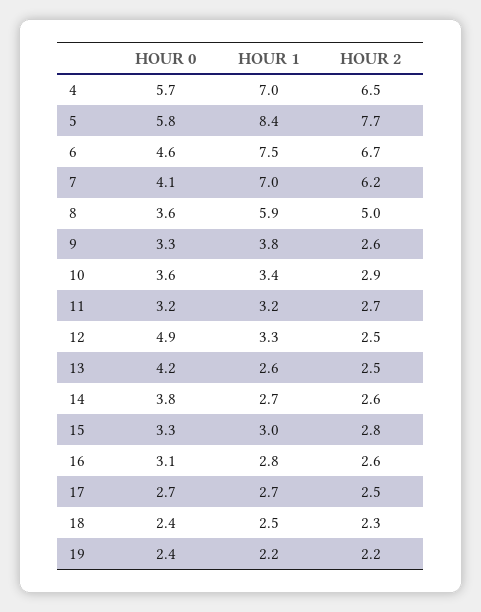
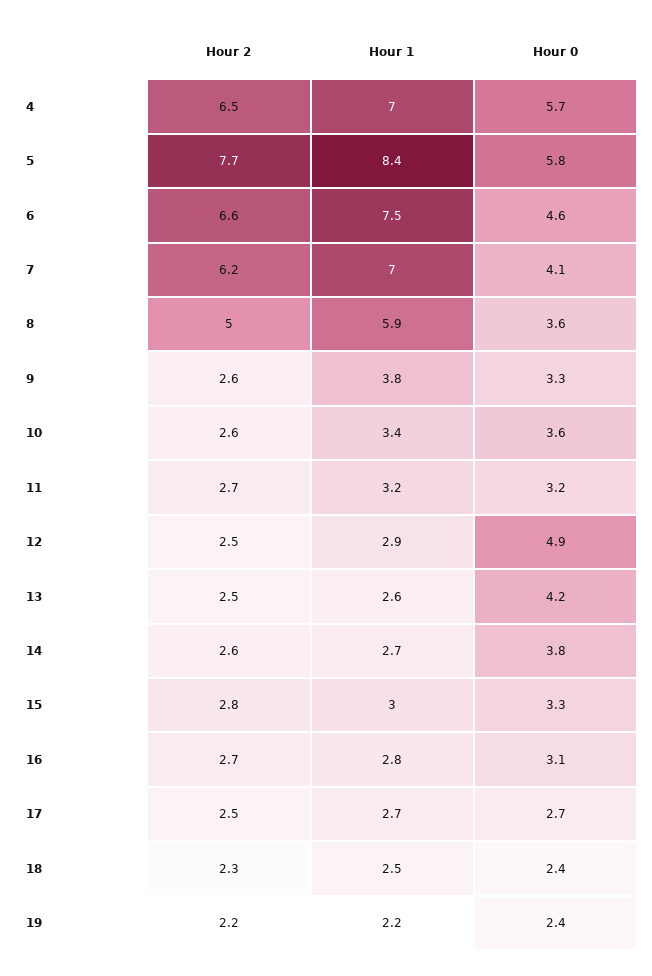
HOUR 2, 6: 6.7 -> 6.6
HOUR 2, 10: 2.9 -> 2.6
HOUR 1, 12: 3.3 -> 2.9
HOUR 2, 16: 2.6 -> 2.7

